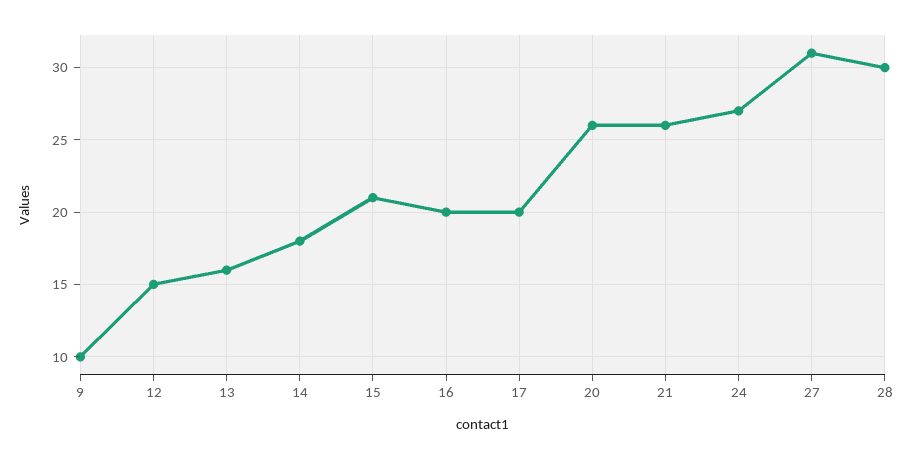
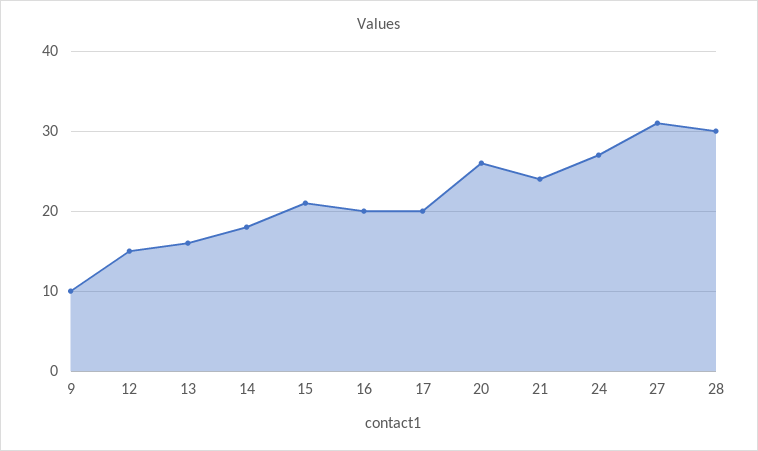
21: 26 -> 24

